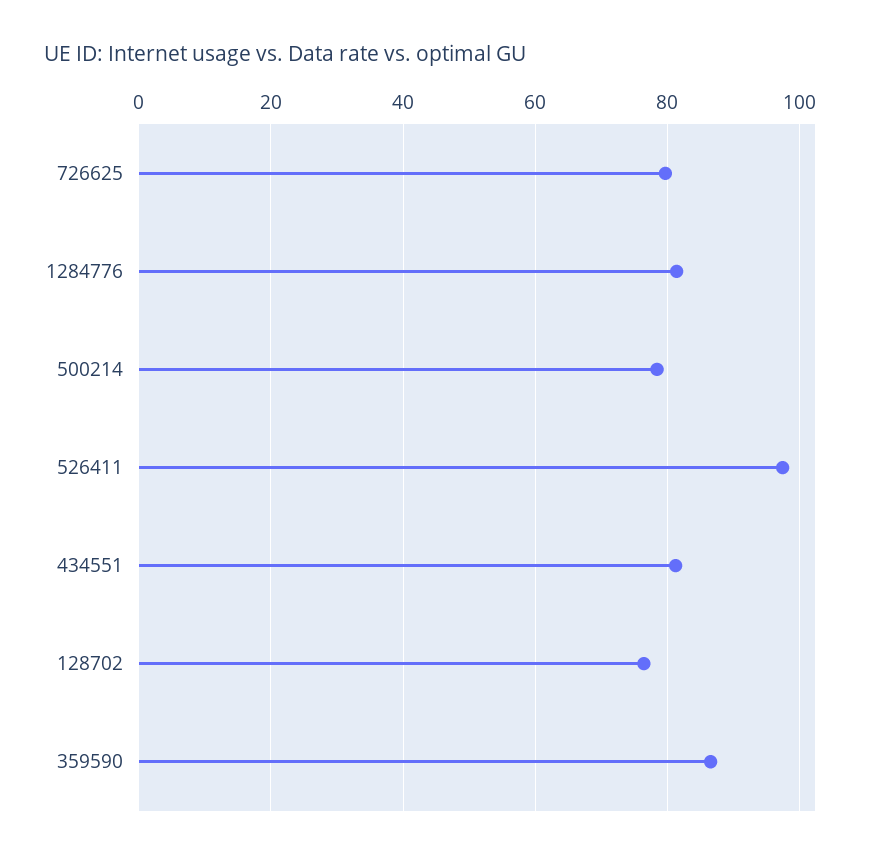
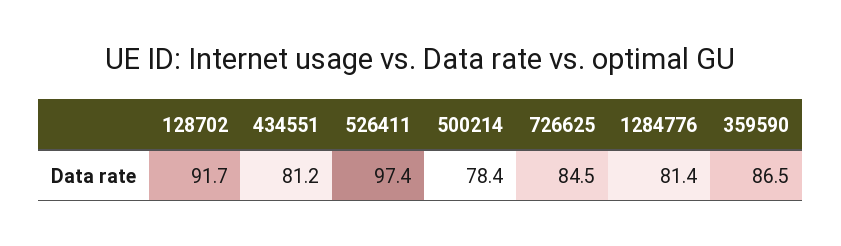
726625: 80 -> 84.5
128702: 76 -> 91.7

